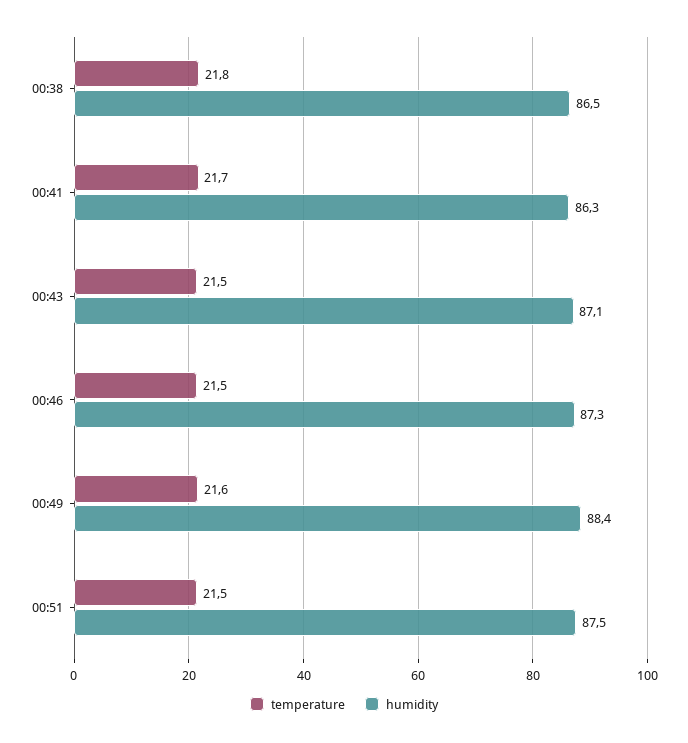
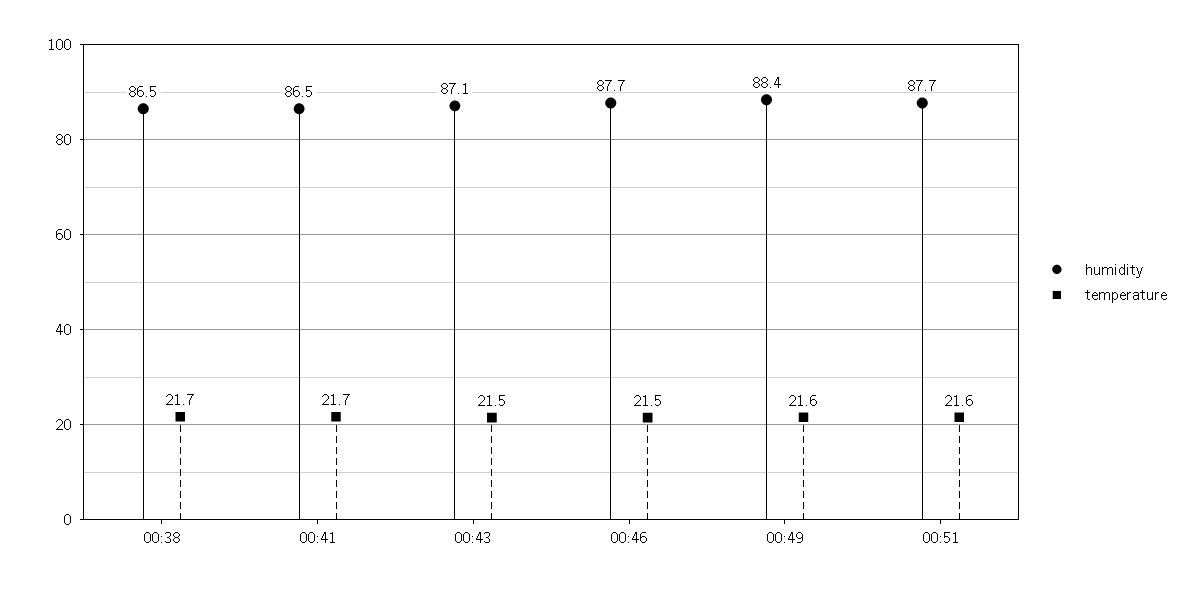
temperature, 00:38: 21.8 -> 21.7
humidity, 00:41: 86.3 -> 86.5
humidity, 00:46: 87.3 -> 87.7
temperature, 00:51: 21.5 -> 21.6
humidity, 00:51: 87.5 -> 87.7

